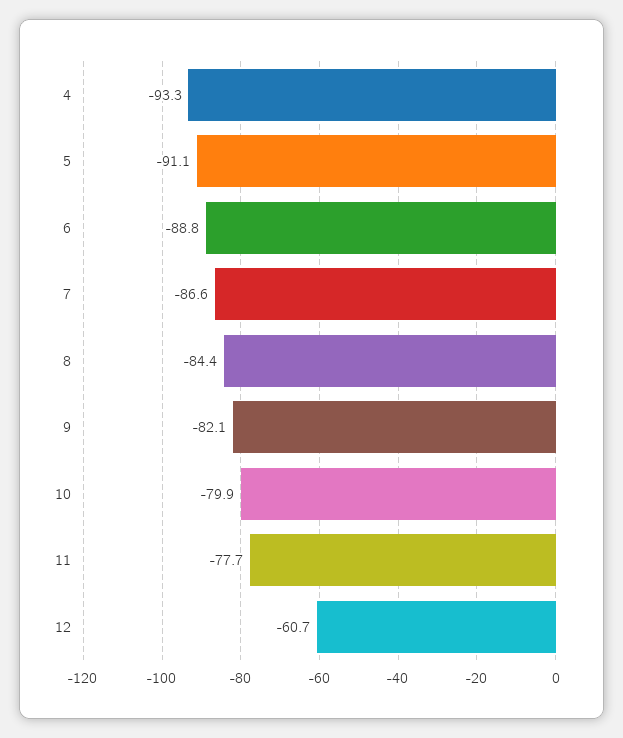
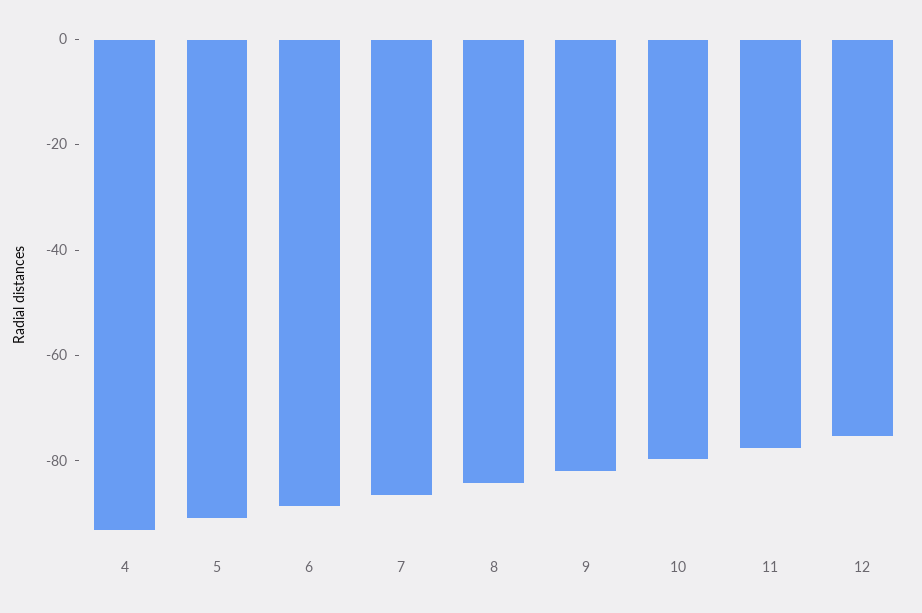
12: -60.7 -> -75

